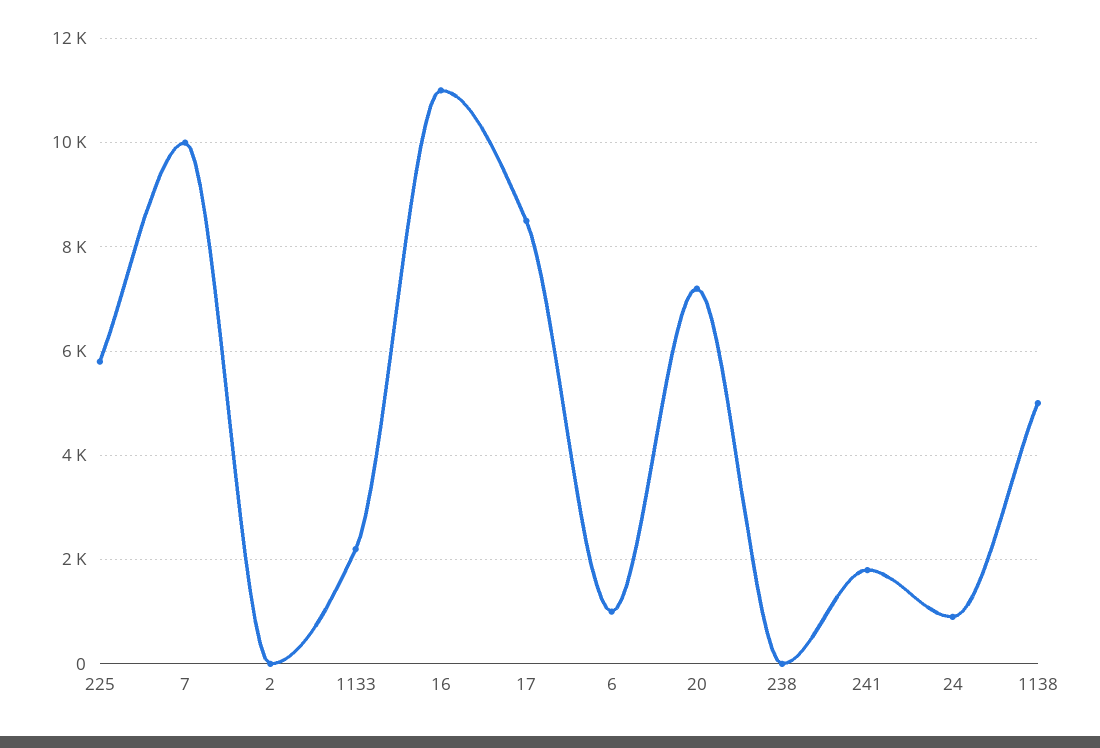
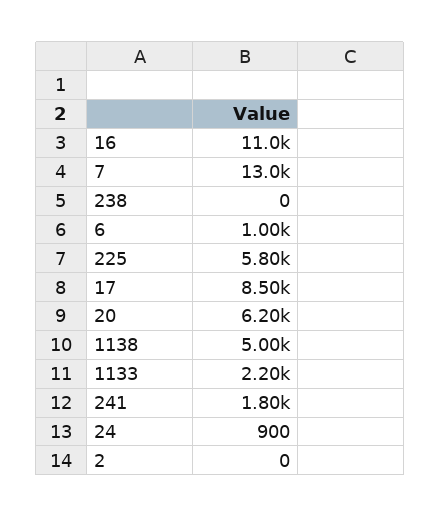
7: 10000 -> 13000
20: 7200 -> 6200

